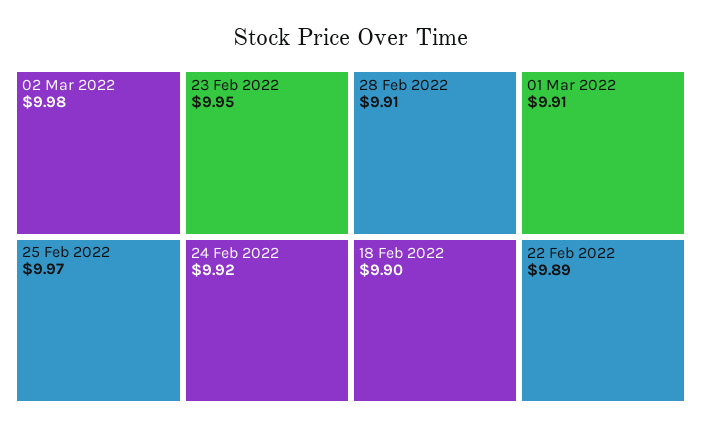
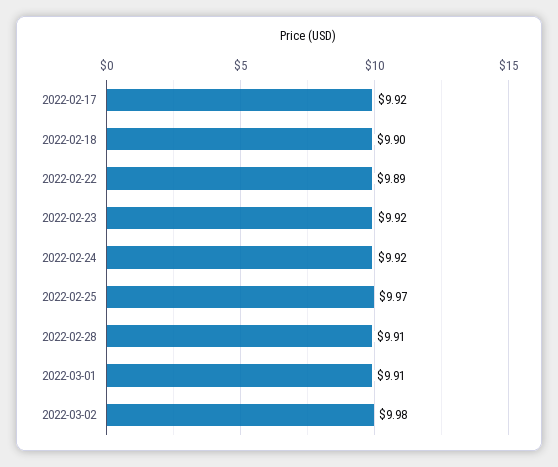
23 Feb 2022: 9.95 -> 9.92
2022-02-17: none -> 9.92

